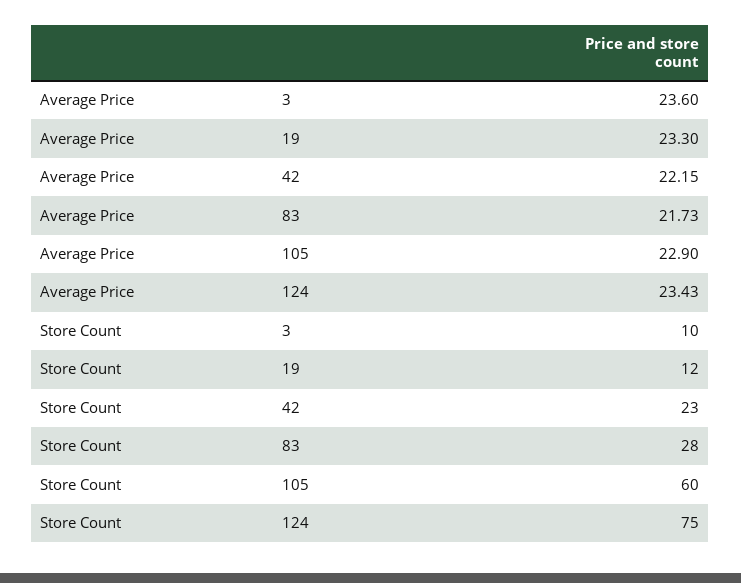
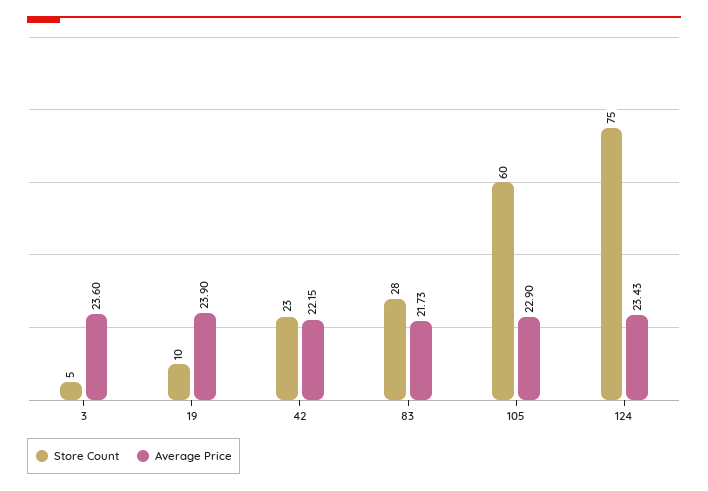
Average Price, 19: 23.3 -> 23.9
Store Count, 3: 10 -> 5
Store Count, 19: 12 -> 10

